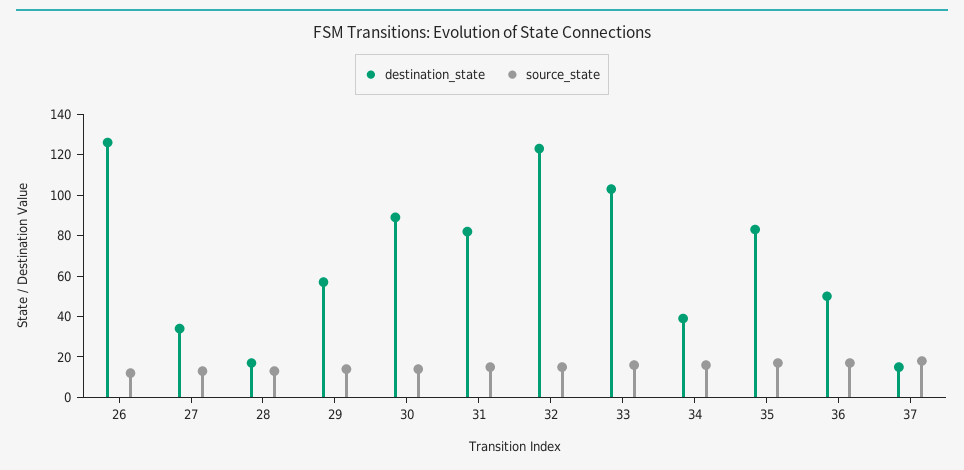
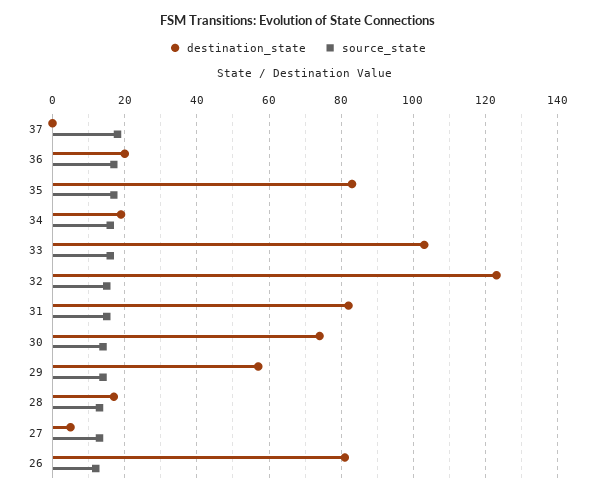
destination_state, 26: 125 -> 80
destination_state, 27: 35 -> 5
destination_state, 30: 90 -> 75
destination_state, 34: 40 -> 20
destination_state, 36: 50 -> 20
destination_state, 37: 15 -> 0

